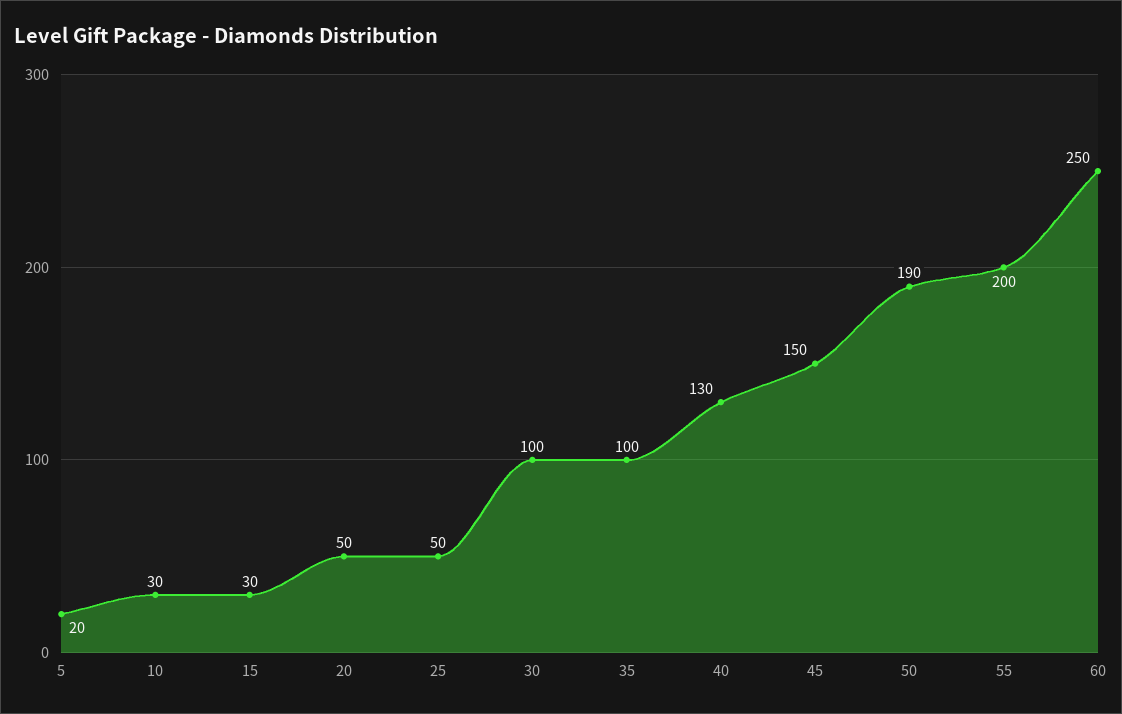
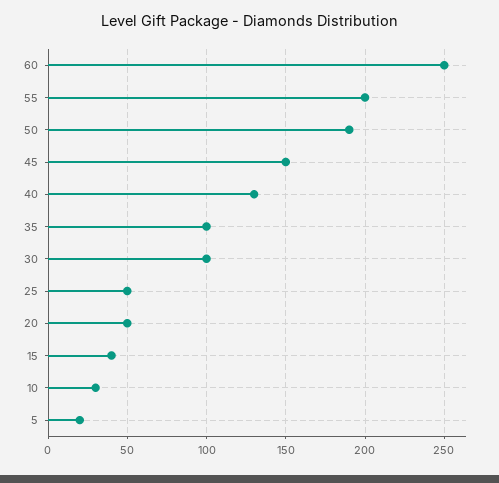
15: 30 -> 40

